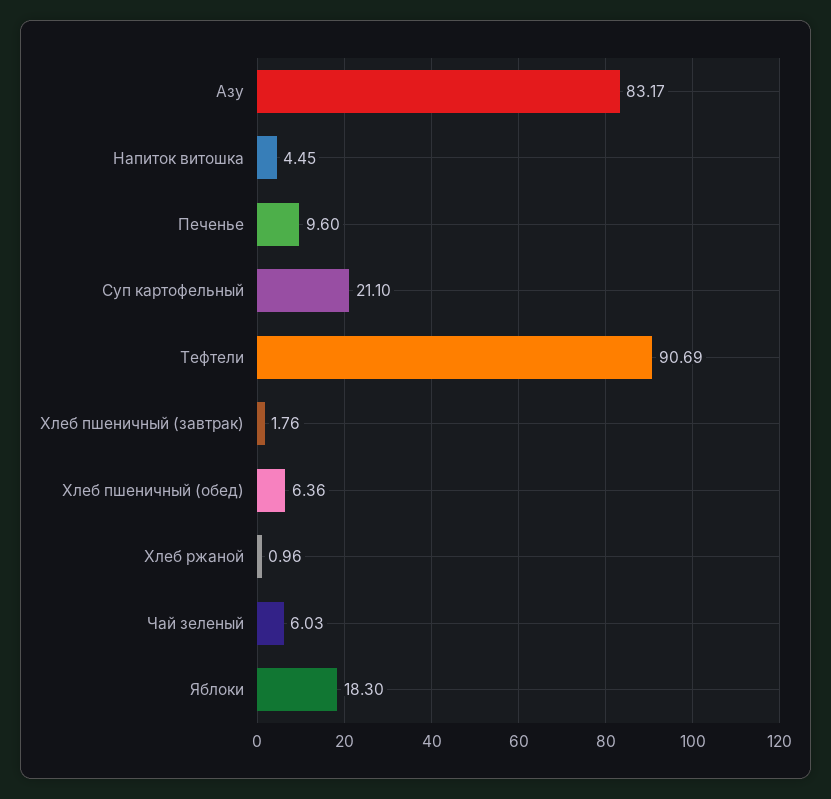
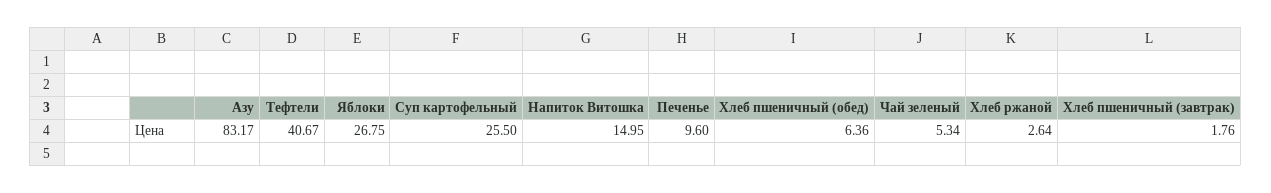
Напиток витошка: 4.45 -> 14.95
Суп картофельный: 21.1 -> 25.5
Тефтели: 90.69 -> 40.67
Хлеб ржаной: 0.96 -> 2.64
Чай зеленый: 6.03 -> 5.34
Яблоки: 18.3 -> 26.75

